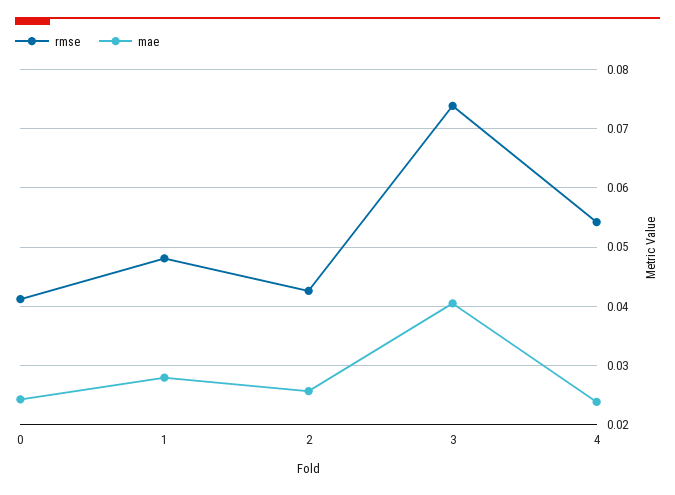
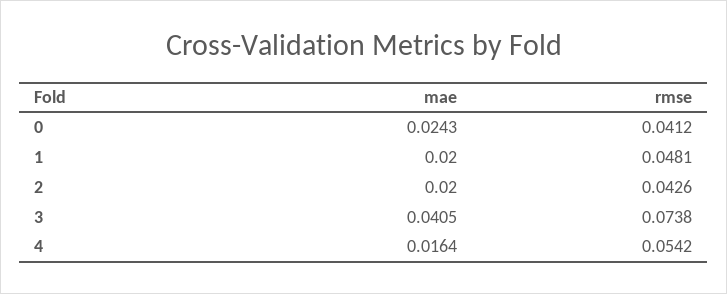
mae, 1: 0.028 -> 0.02
mae, 2: 0.026 -> 0.02
mae, 4: 0.024 -> 0.0164

